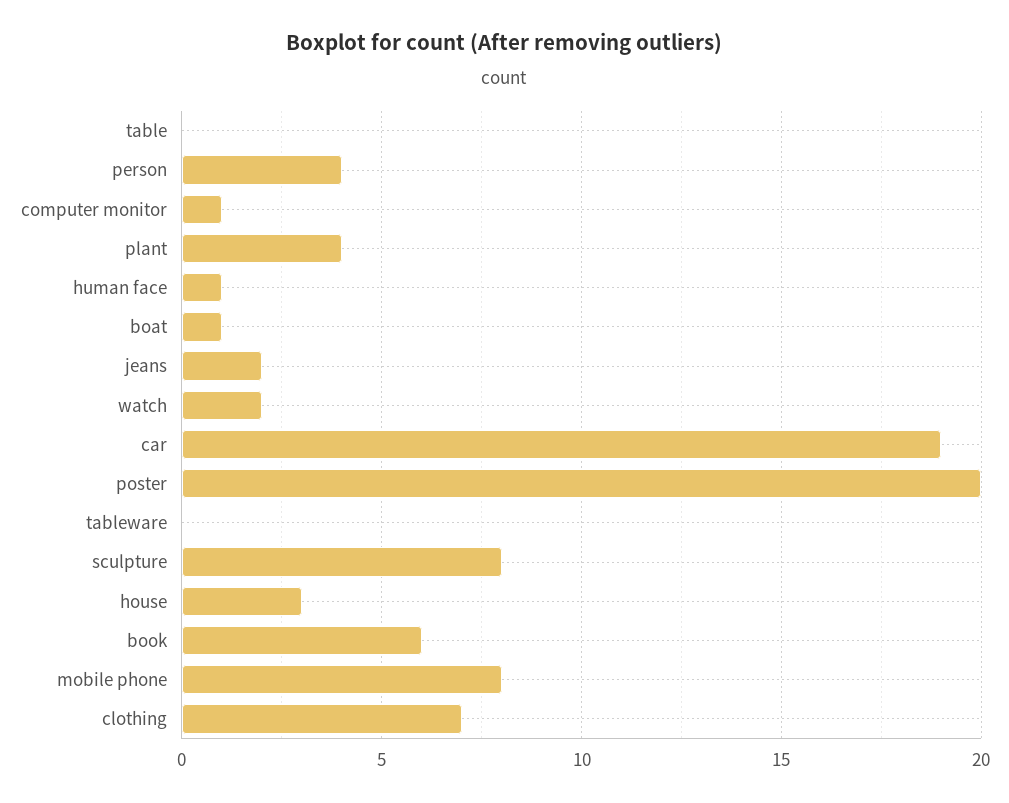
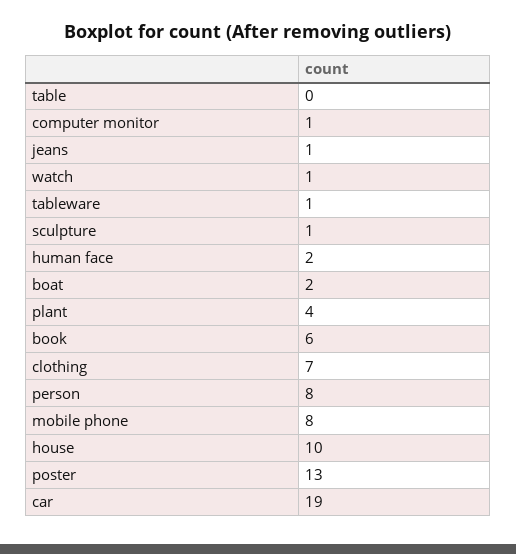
person: 4 -> 8
human face: 1 -> 2
boat: 1 -> 2
jeans: 2 -> 1
watch: 2 -> 1
poster: 20 -> 13
tableware: 0 -> 1
sculpture: 8 -> 1
house: 3 -> 10

